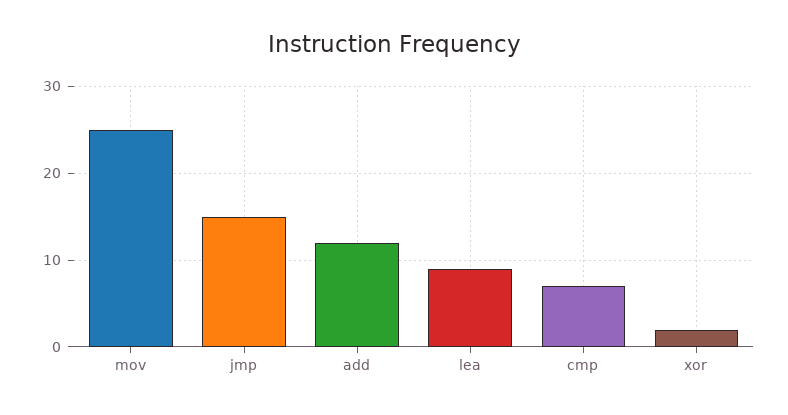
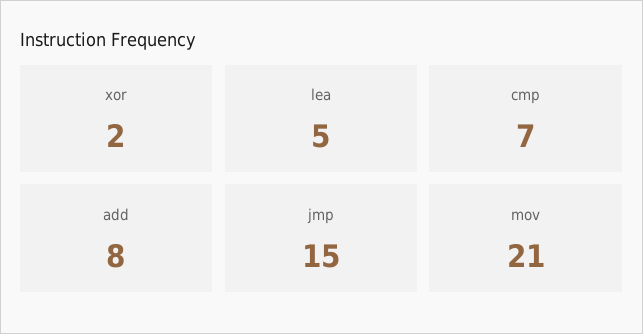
mov: 25 -> 21
add: 12 -> 8
lea: 9 -> 5

